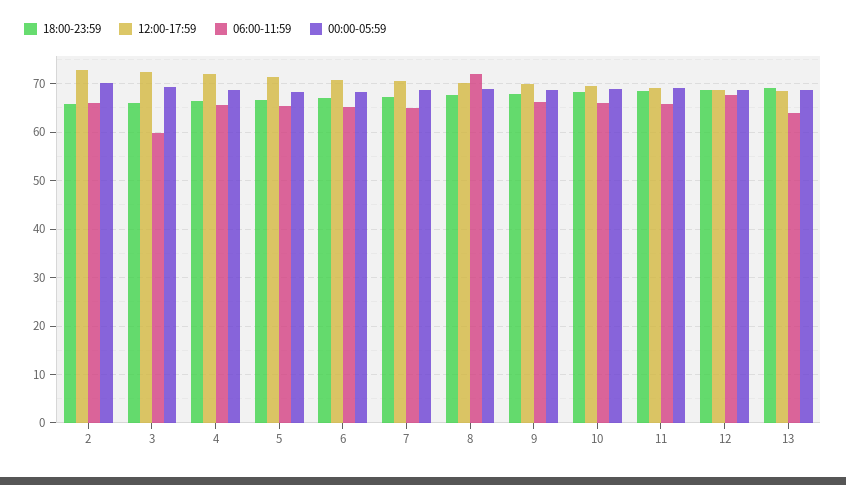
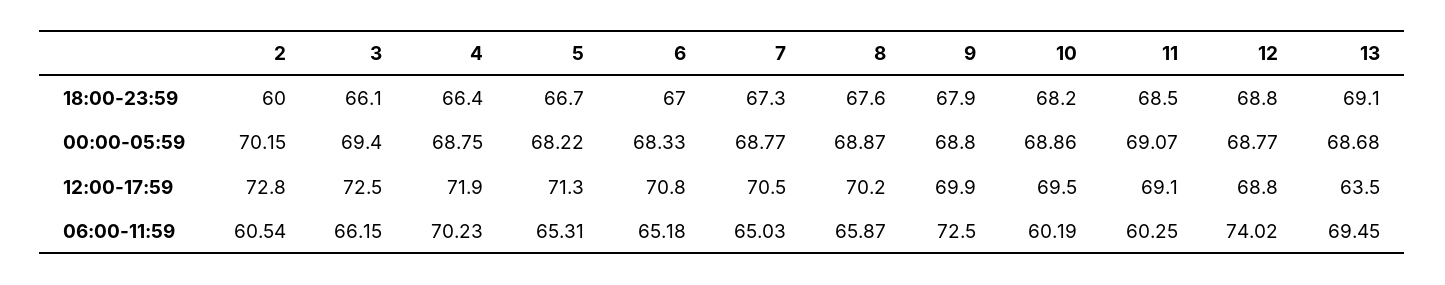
18:00-23:59, 2: 66 -> 60
06:00-11:59, 2: 66 -> 60.54
06:00-11:59, 3: 60 -> 66.15
06:00-11:59, 4: 66 -> 70.23
06:00-11:59, 8: 72 -> 65.87
06:00-11:59, 9: 66 -> 72.5
06:00-11:59, 10: 66 -> 60.19
06:00-11:59, 11: 66 -> 60.25
06:00-11:59, 12: 68 -> 74.02
12:00-17:59, 13: 68 -> 63.5
06:00-11:59, 13: 64 -> 69.45

